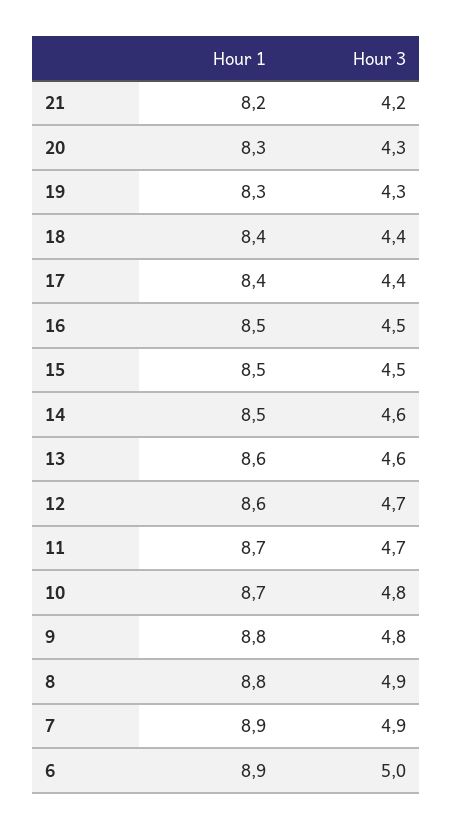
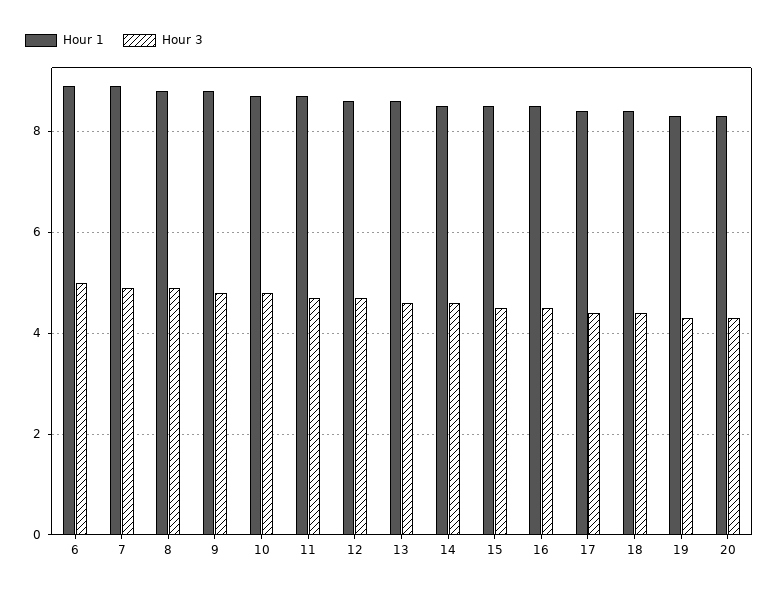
Hour 1, 21: 8.2 -> none
Hour 3, 21: 4.2 -> none

